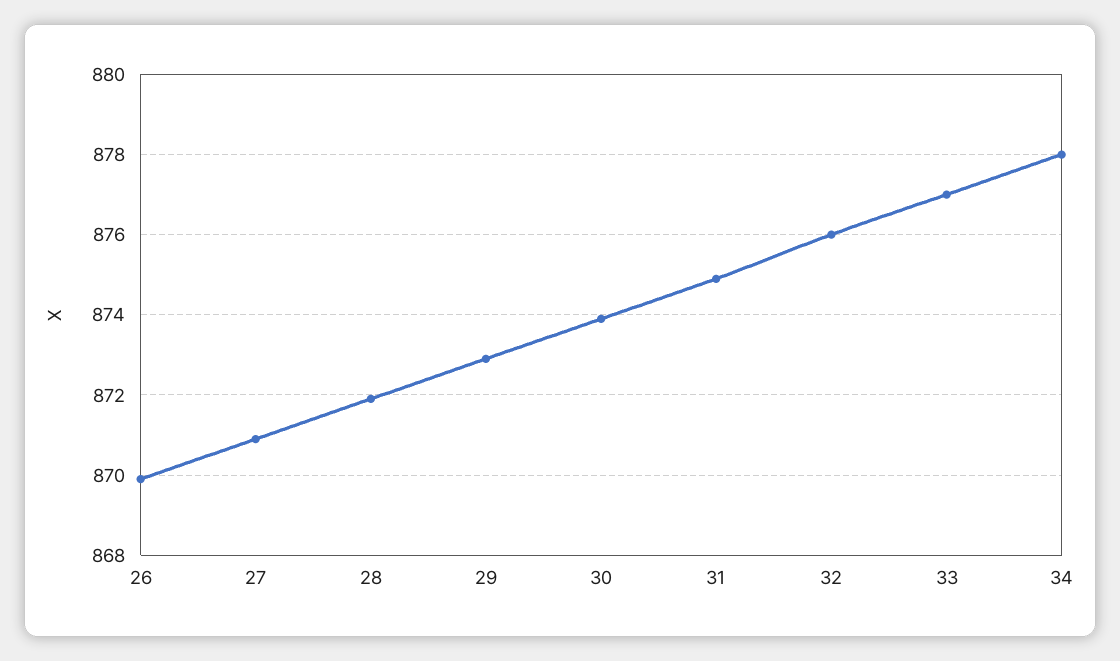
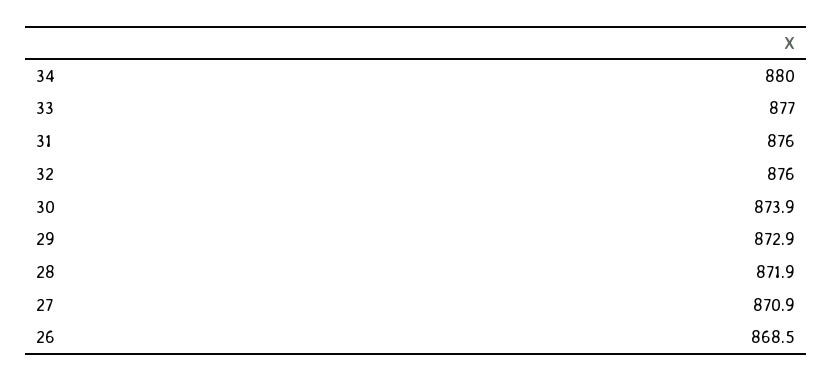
26: 870 -> 868.5
31: 875 -> 876
34: 878 -> 880

